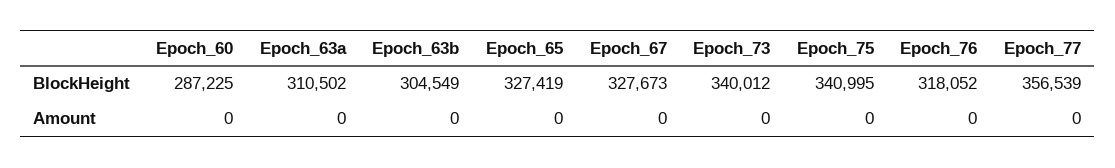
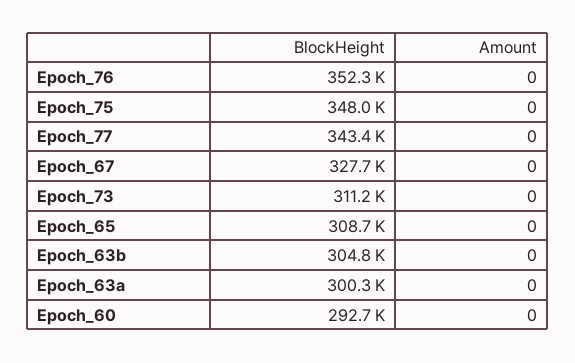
Epoch_60, BlockHeight: 287225 -> 292700
Epoch_63a, BlockHeight: 310502 -> 300300
Epoch_63b, BlockHeight: 304549 -> 304800
Epoch_65, BlockHeight: 327419 -> 308700
Epoch_73, BlockHeight: 340012 -> 311200
Epoch_75, BlockHeight: 340995 -> 348000
Epoch_76, BlockHeight: 318052 -> 352300
Epoch_77, BlockHeight: 356539 -> 343400

